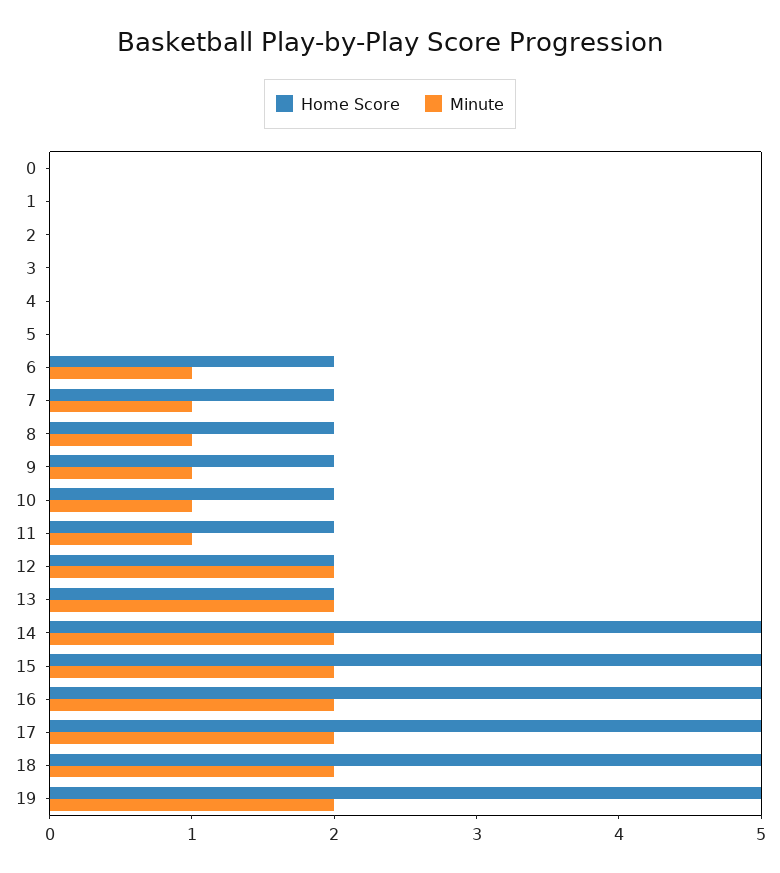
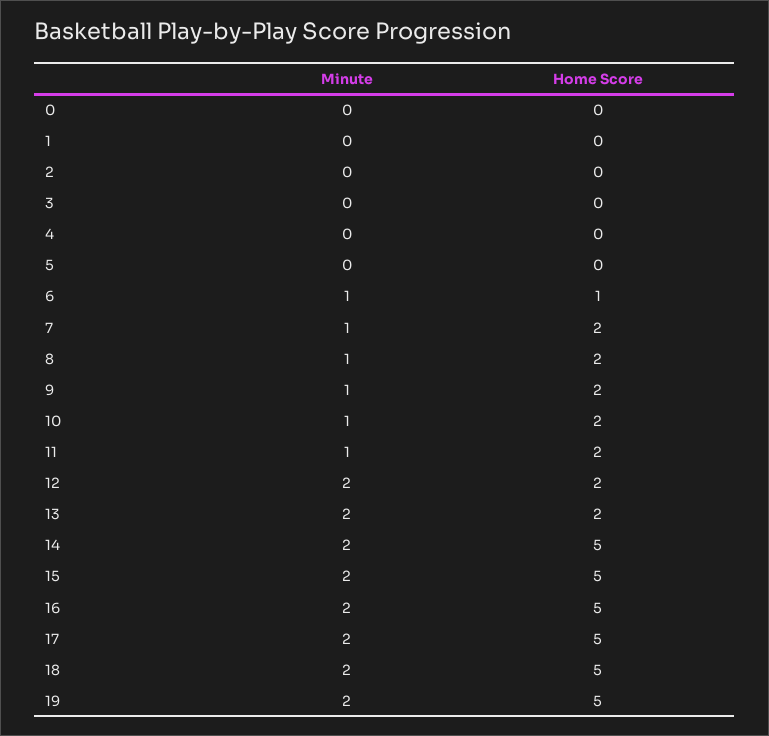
Home Score, 6: 2 -> 1

